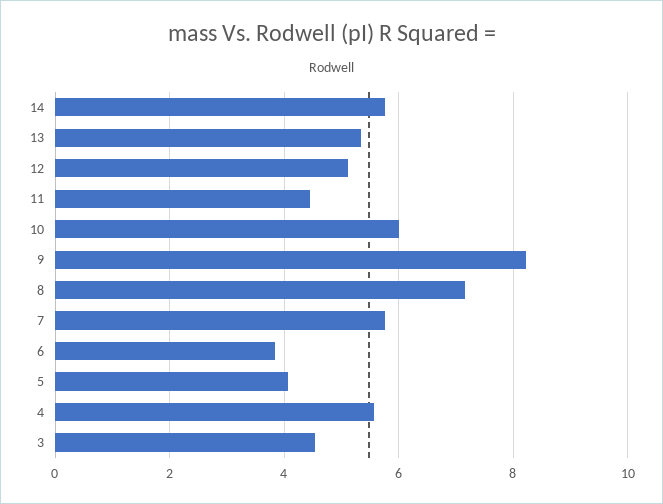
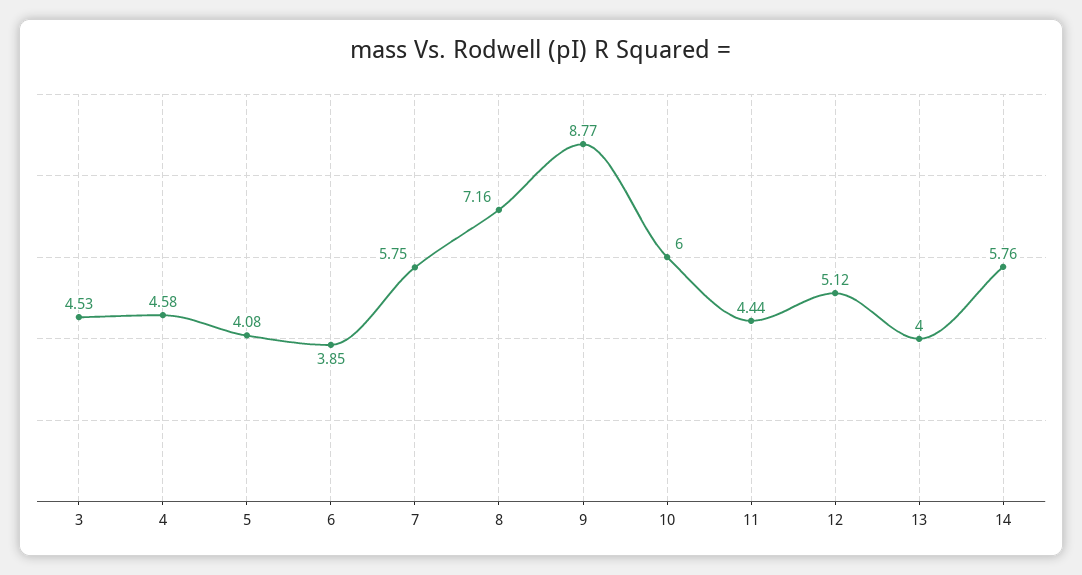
13: 5.4 -> 4
9: 8.2 -> 8.77
4: 5.6 -> 4.58

